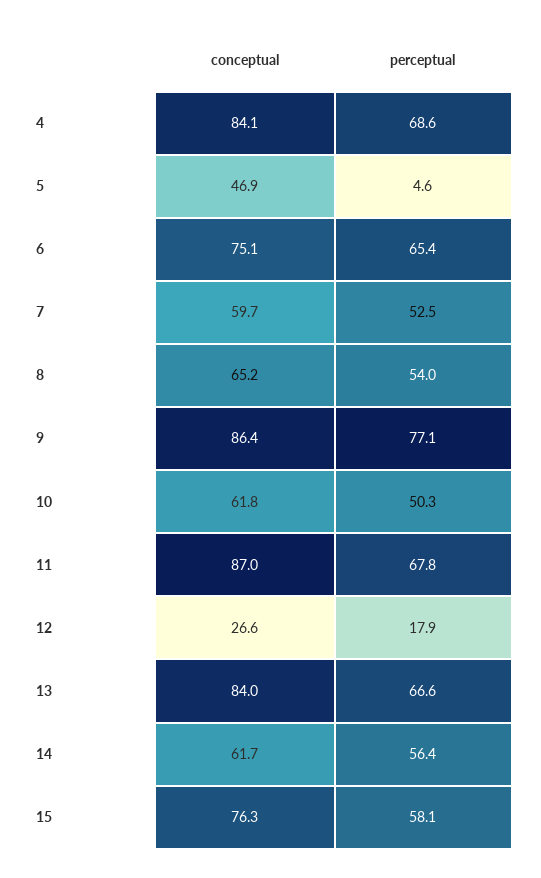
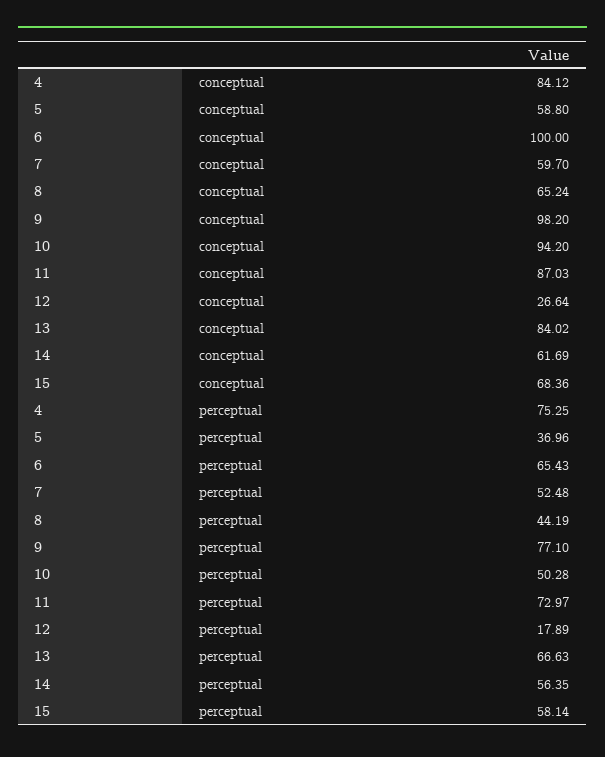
perceptual, 4: 68.6 -> 75.25
conceptual, 5: 46.9 -> 58.8
perceptual, 5: 4.6 -> 36.96
conceptual, 6: 75.1 -> 100
perceptual, 8: 54 -> 44.19
conceptual, 9: 86.4 -> 98.2
conceptual, 10: 61.8 -> 94.2
perceptual, 11: 67.8 -> 72.97
conceptual, 15: 76.3 -> 68.36

